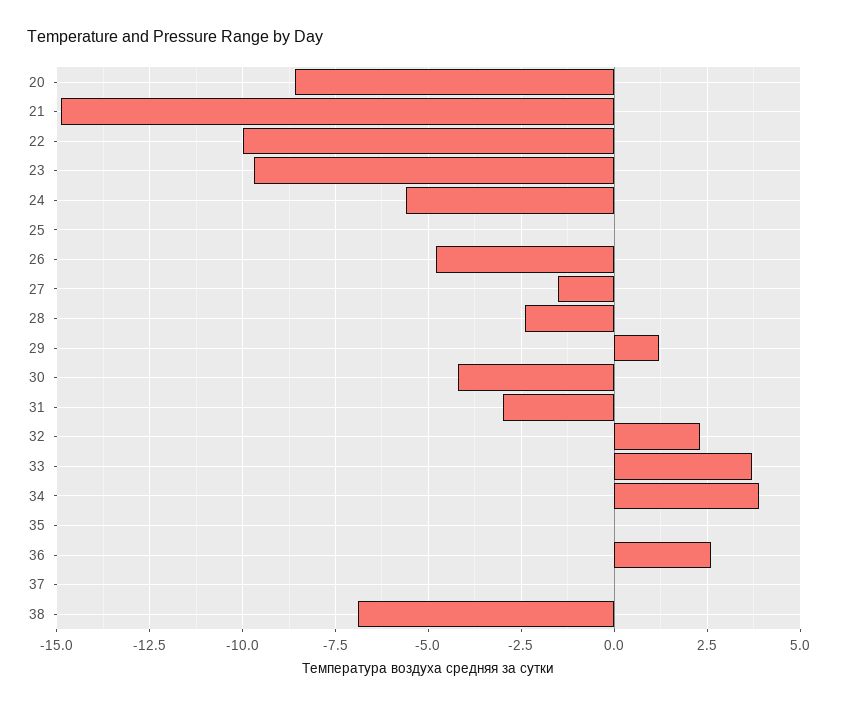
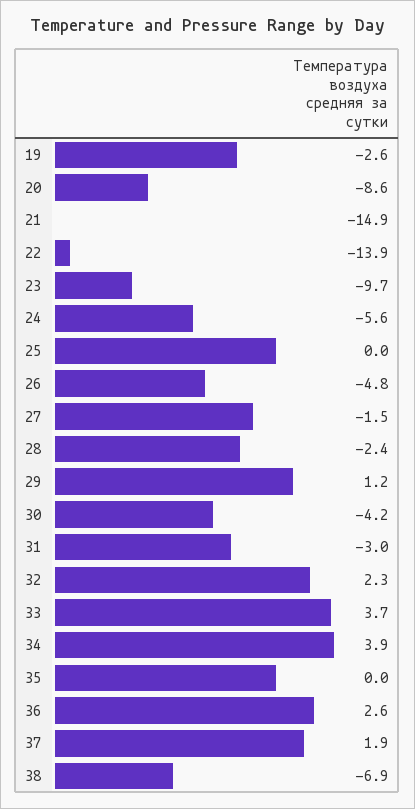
22: -10 -> -13.9
37: 0 -> 1.9
19: none -> -2.6

